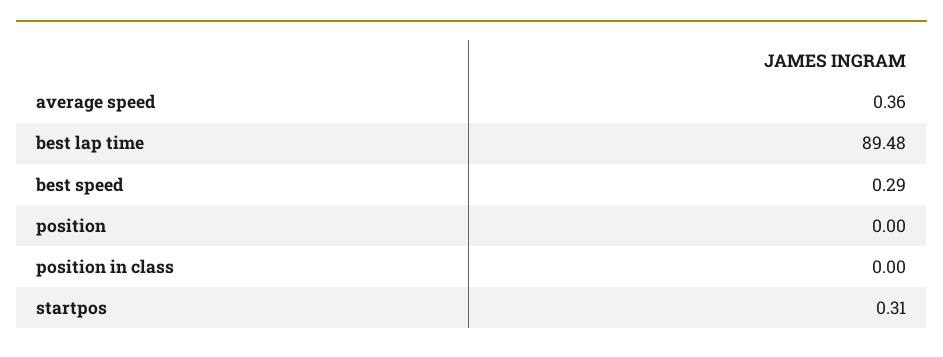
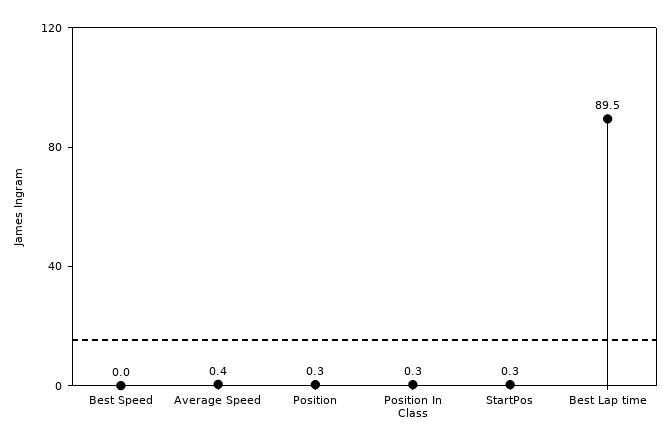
best speed: 0.29 -> 0
position: 0 -> 0.3
position in class: 0 -> 0.3

